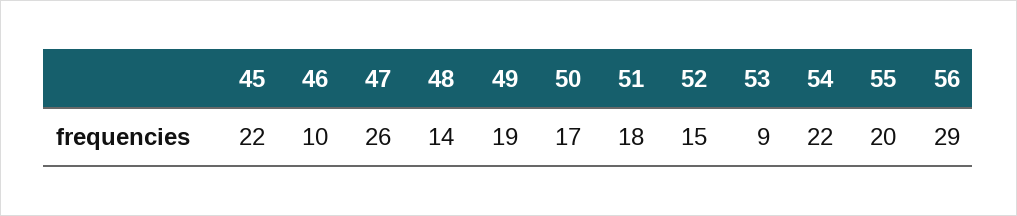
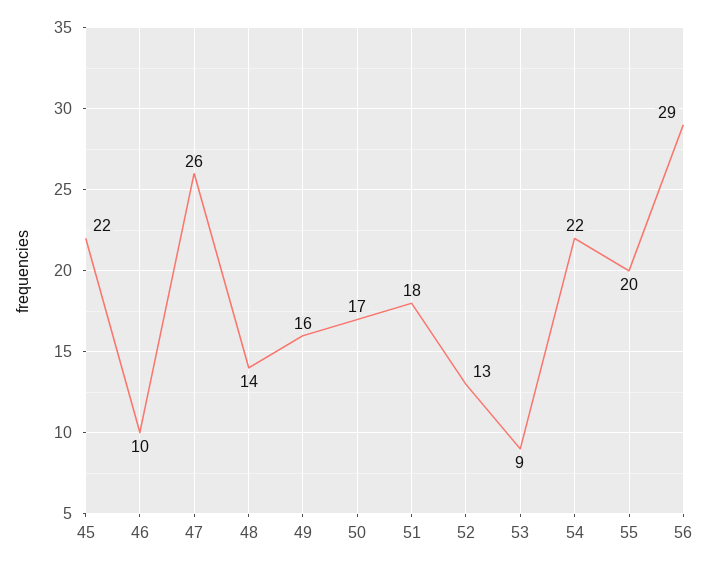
49: 19 -> 16
52: 15 -> 13

